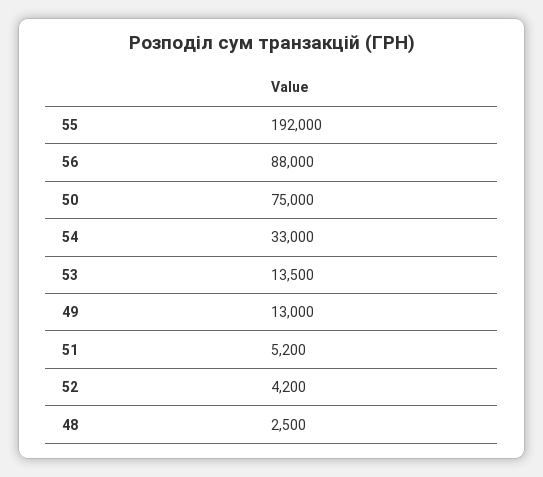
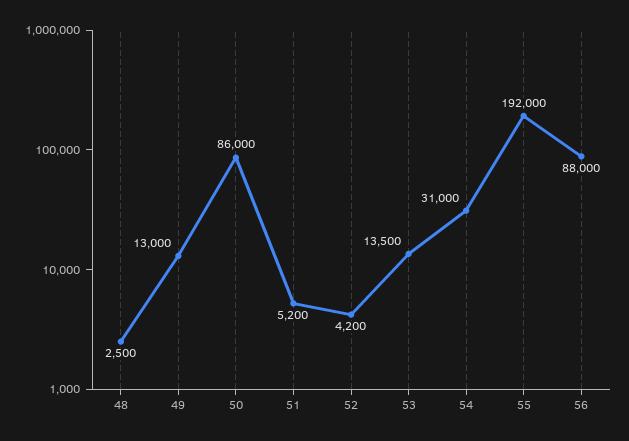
50: 75000 -> 86000
54: 33000 -> 31000

